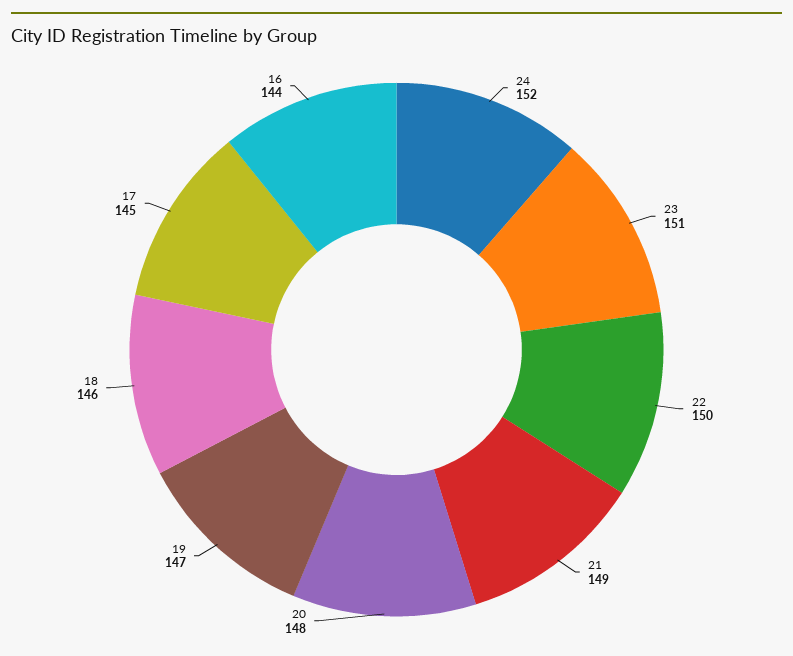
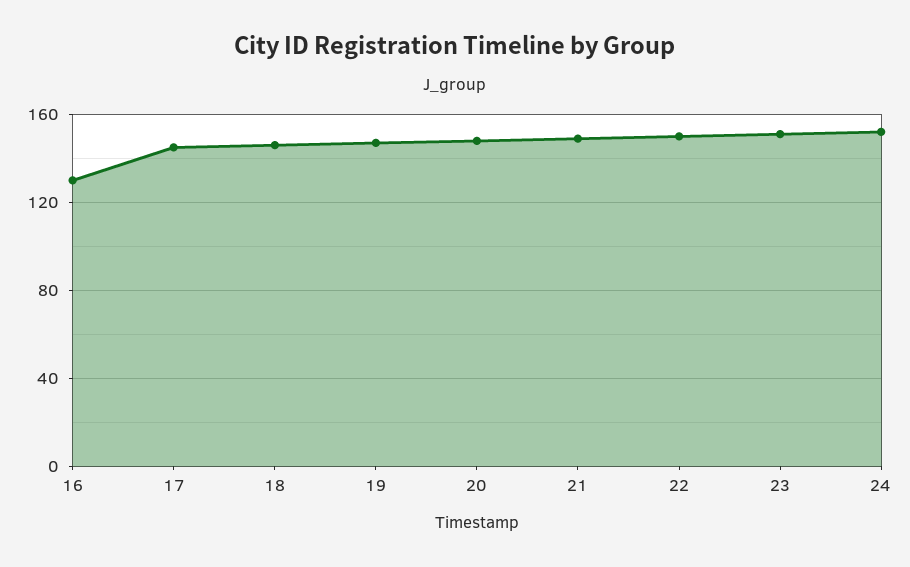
16: 144 -> 130

